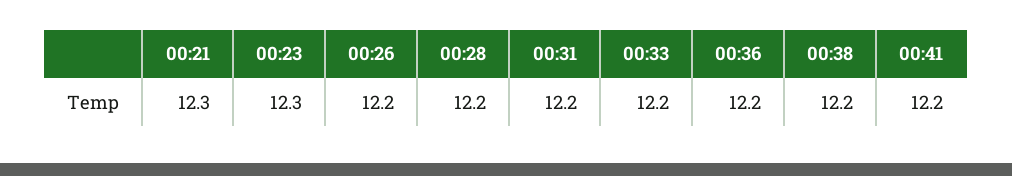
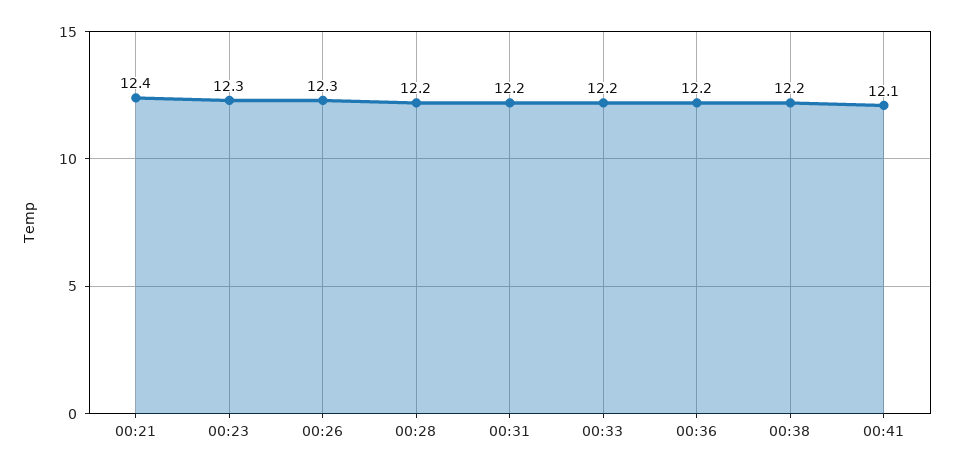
00:21: 12.3 -> 12.4
00:26: 12.2 -> 12.3
00:41: 12.2 -> 12.1

